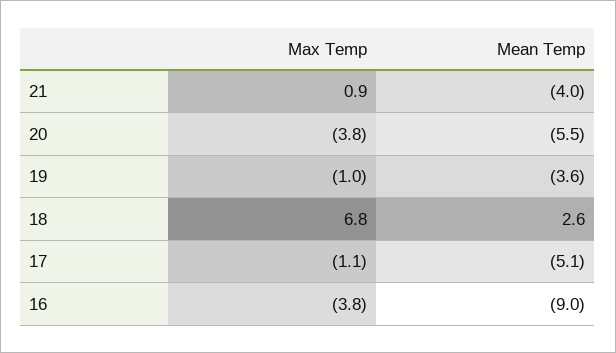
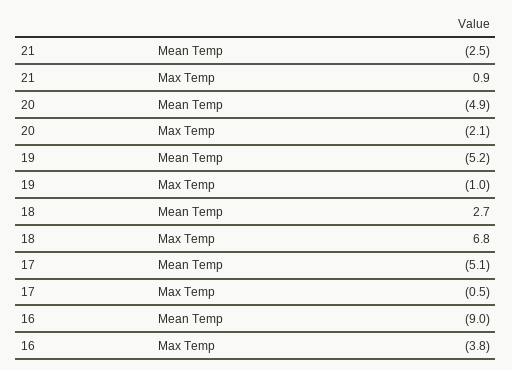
Mean Temp, 21: -4 -> -2.5
Max Temp, 20: -3.8 -> -2.1
Mean Temp, 20: -5.5 -> -4.9
Mean Temp, 19: -3.6 -> -5.2
Mean Temp, 18: 2.6 -> 2.7
Max Temp, 17: -1.1 -> -0.5

